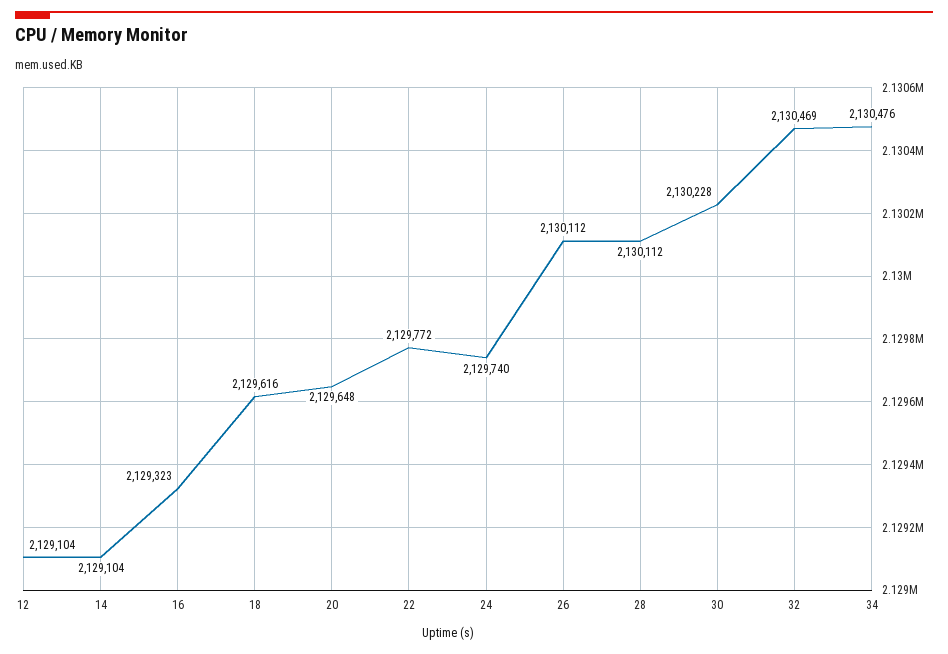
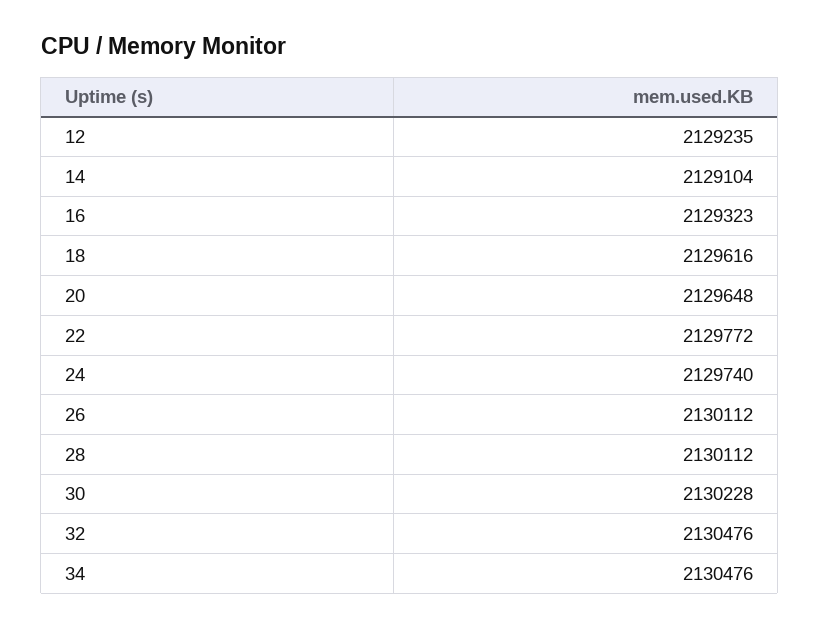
12: 2129104 -> 2129235
32: 2130469 -> 2130476

